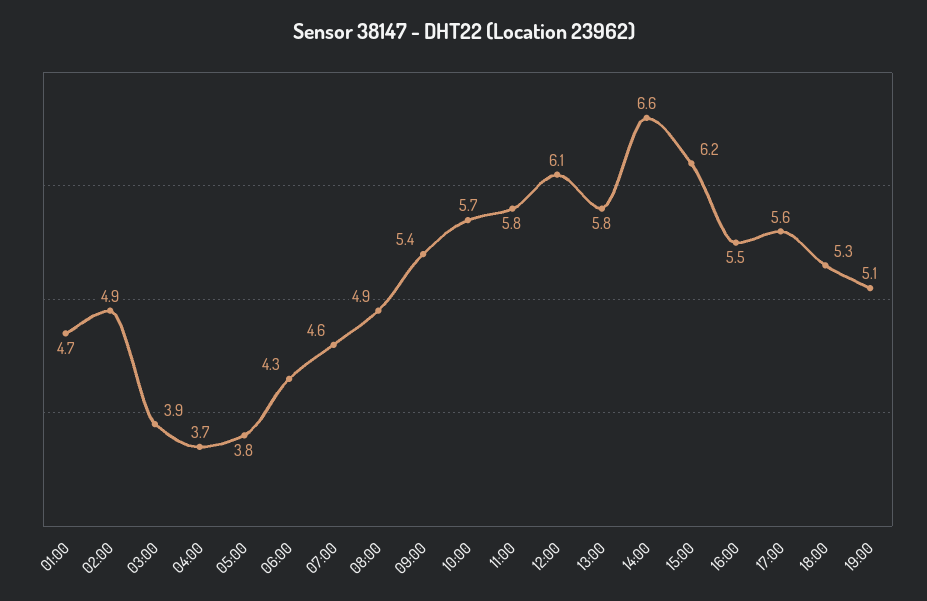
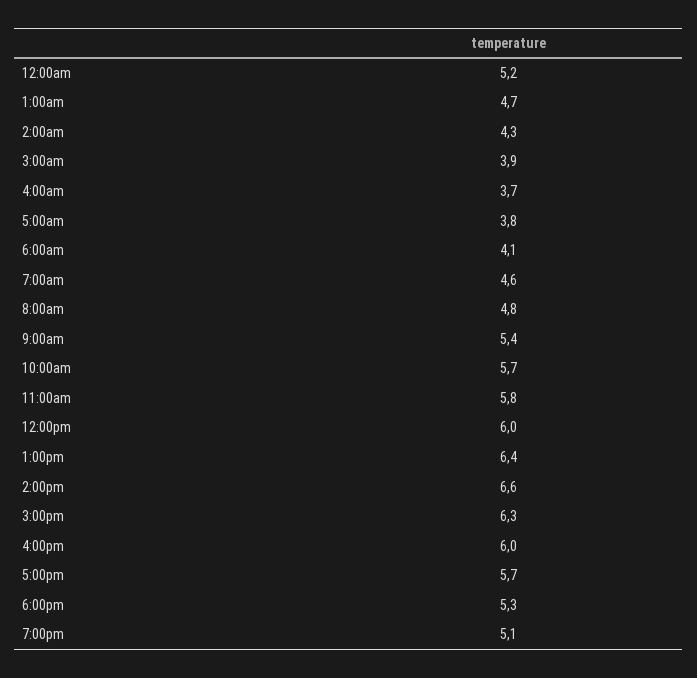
02:00: 4.9 -> 4.3
06:00: 4.3 -> 4.1
08:00: 4.9 -> 4.8
12:00: 6.1 -> 6
13:00: 5.8 -> 6.4
15:00: 6.2 -> 6.3
16:00: 5.5 -> 6
17:00: 5.6 -> 5.7
12:00am: none -> 5.2

